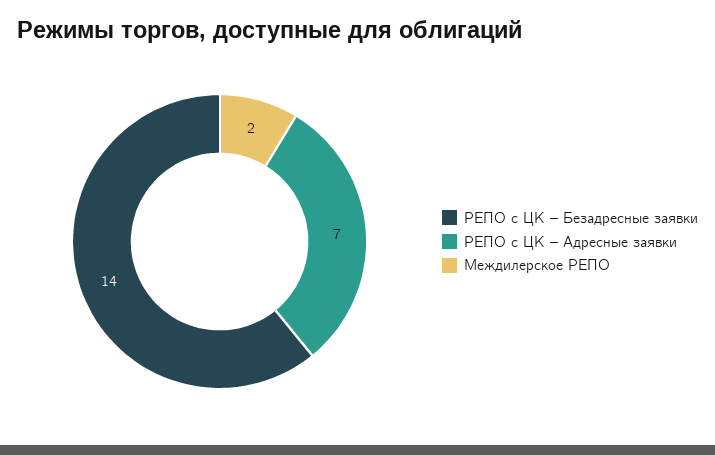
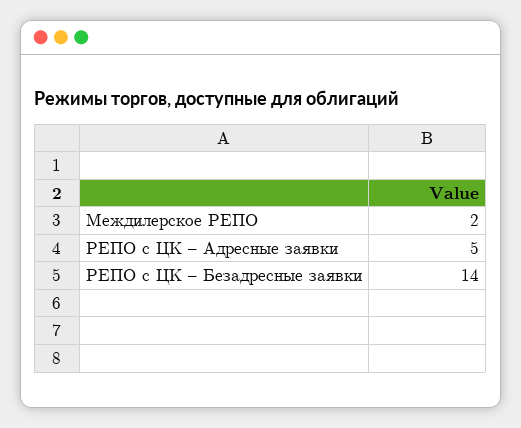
РЕПО с ЦК – Адресные заявки: 7 -> 5

